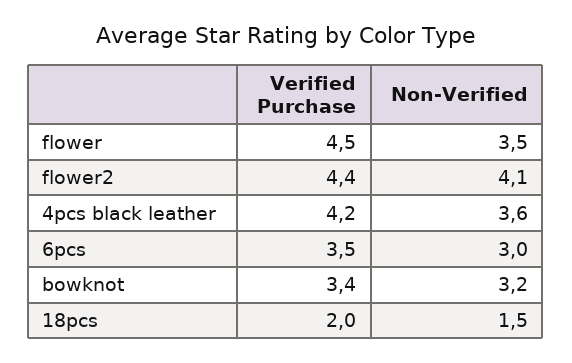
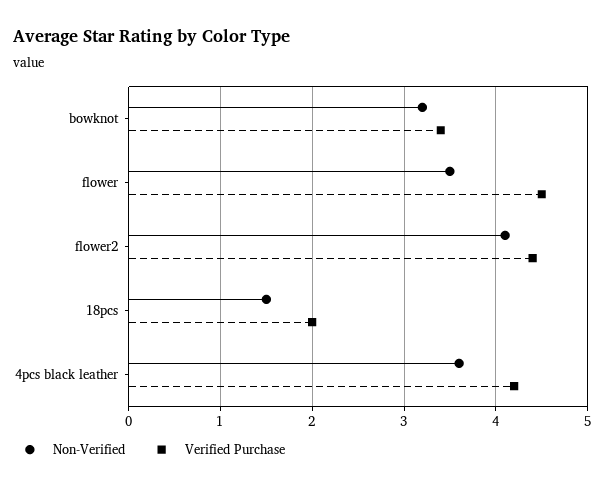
Verified Purchase, 6pcs: 3.5 -> none
Non-Verified, 6pcs: 3 -> none

